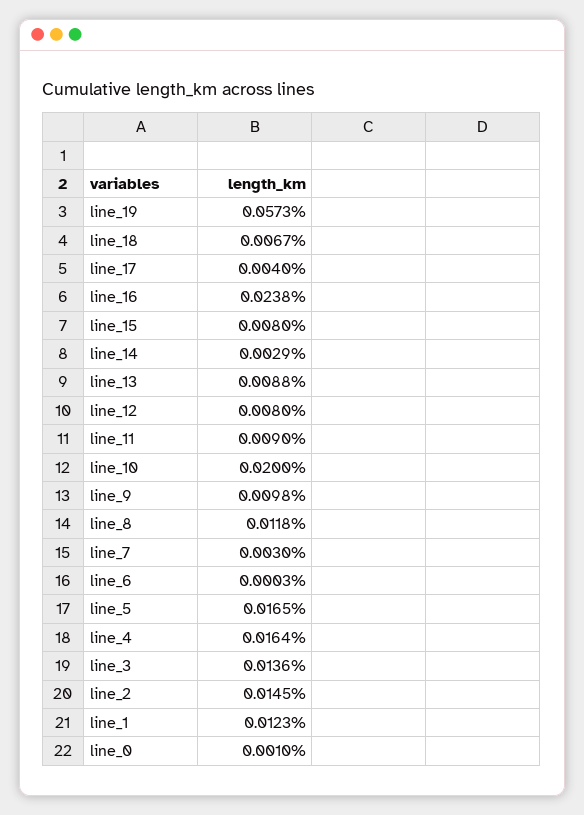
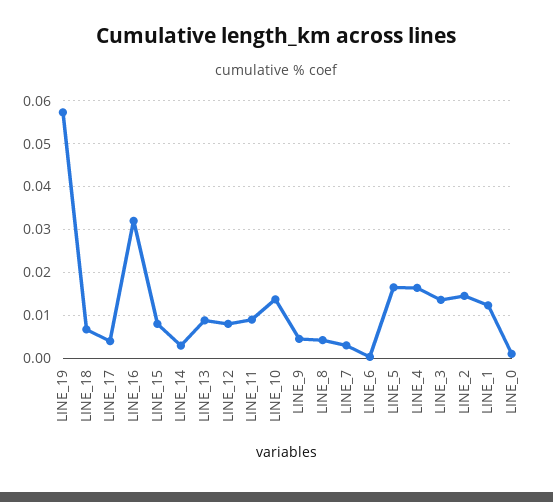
line_16: 0.0238 -> 0.032
line_10: 0.02 -> 0.014
line_9: 0.0098 -> 0.004
line_8: 0.0118 -> 0.004

